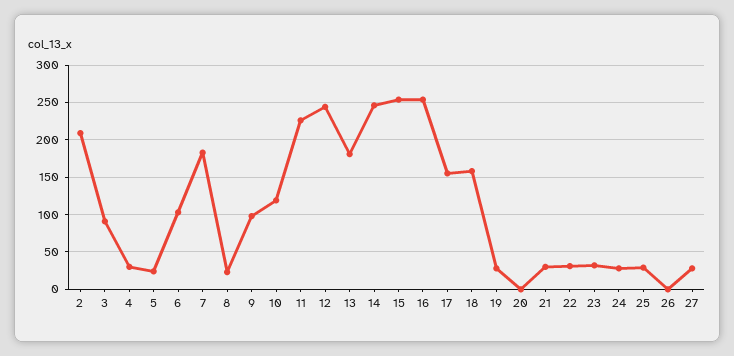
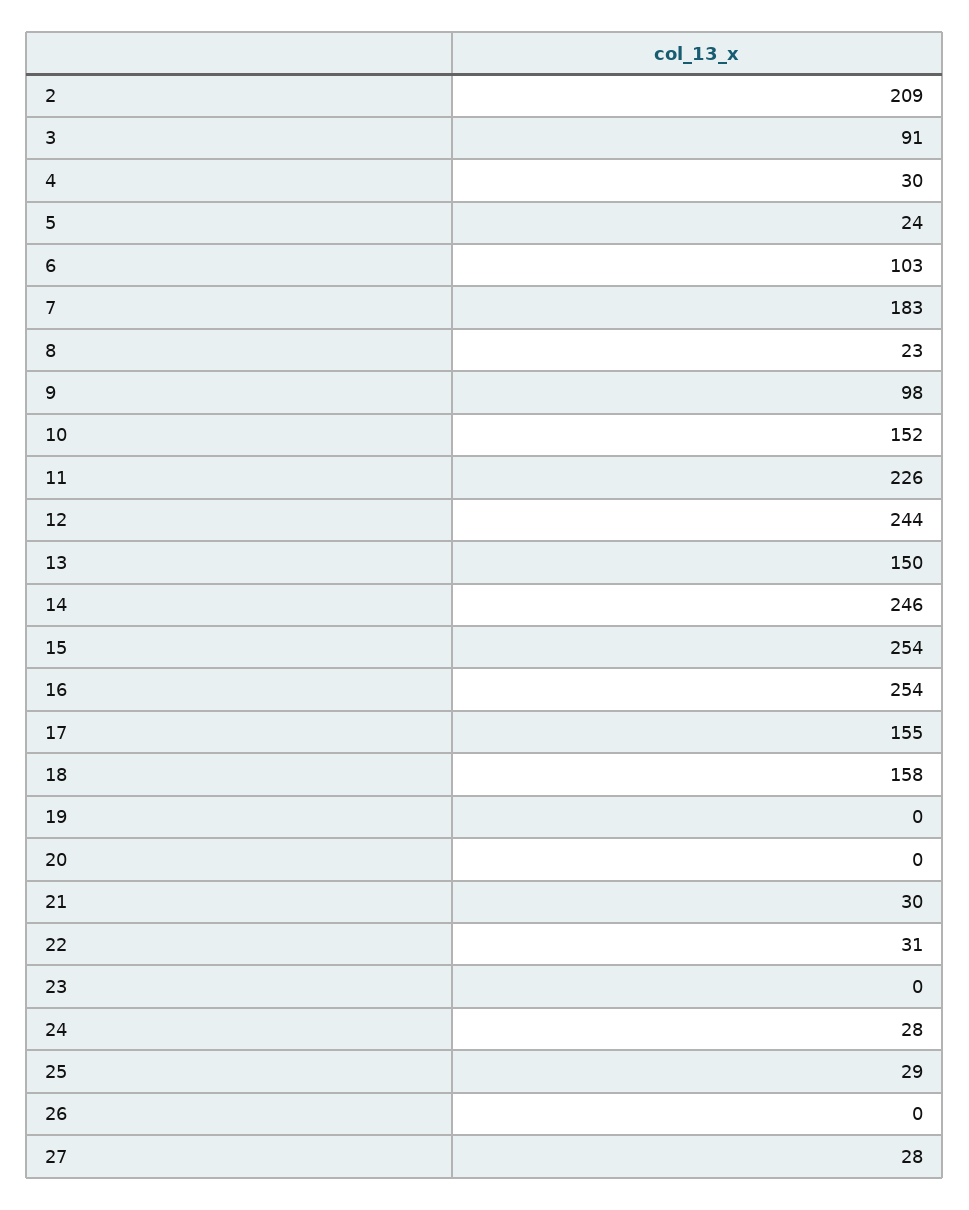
10: 120 -> 152
13: 180 -> 150
19: 30 -> 0
23: 30 -> 0

